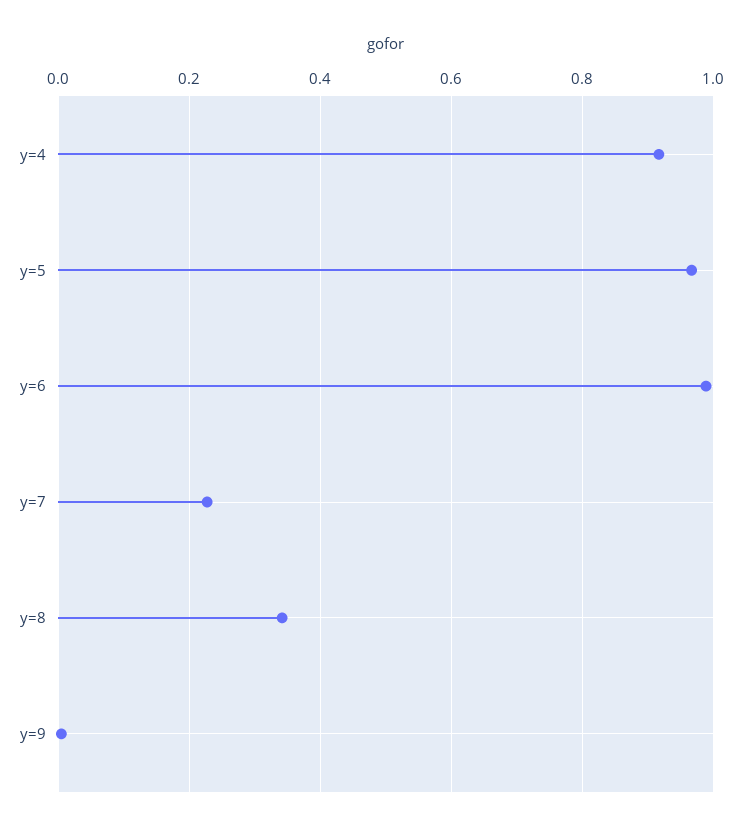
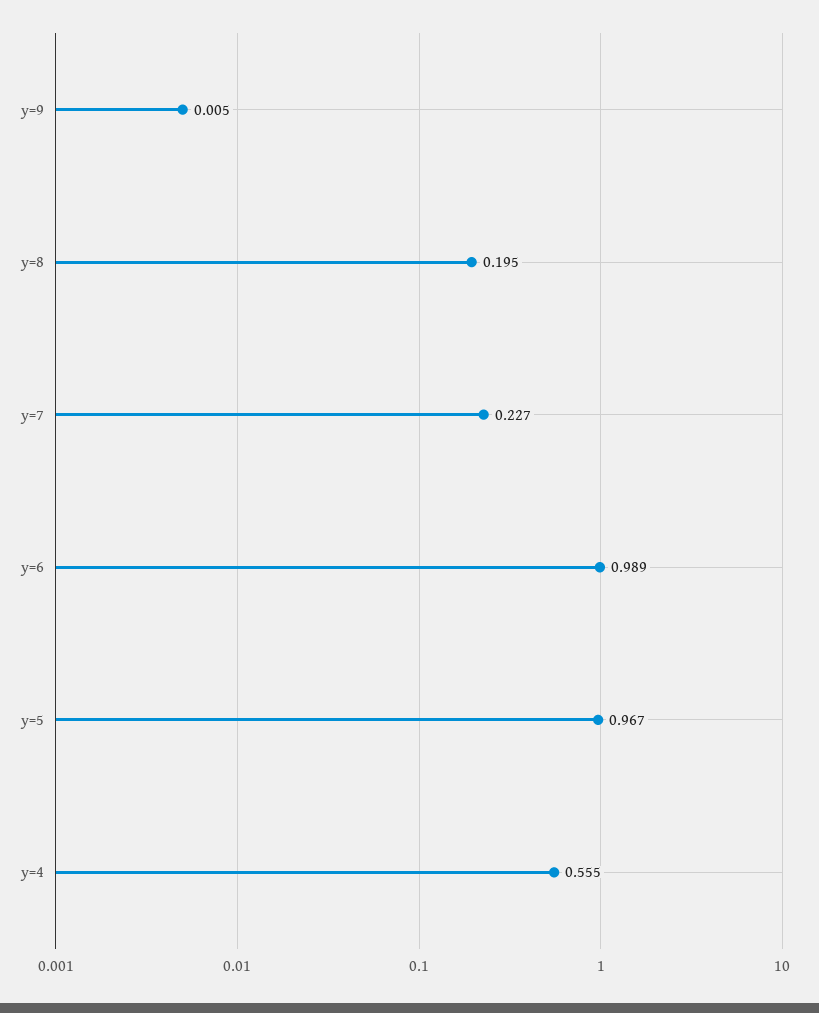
y=4: 0.92 -> 0.555
y=8: 0.34 -> 0.195

